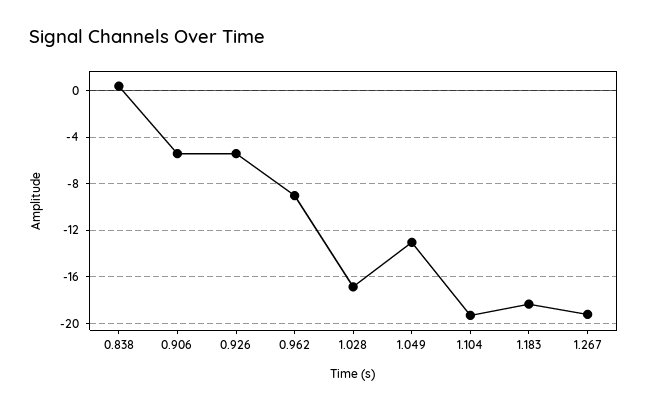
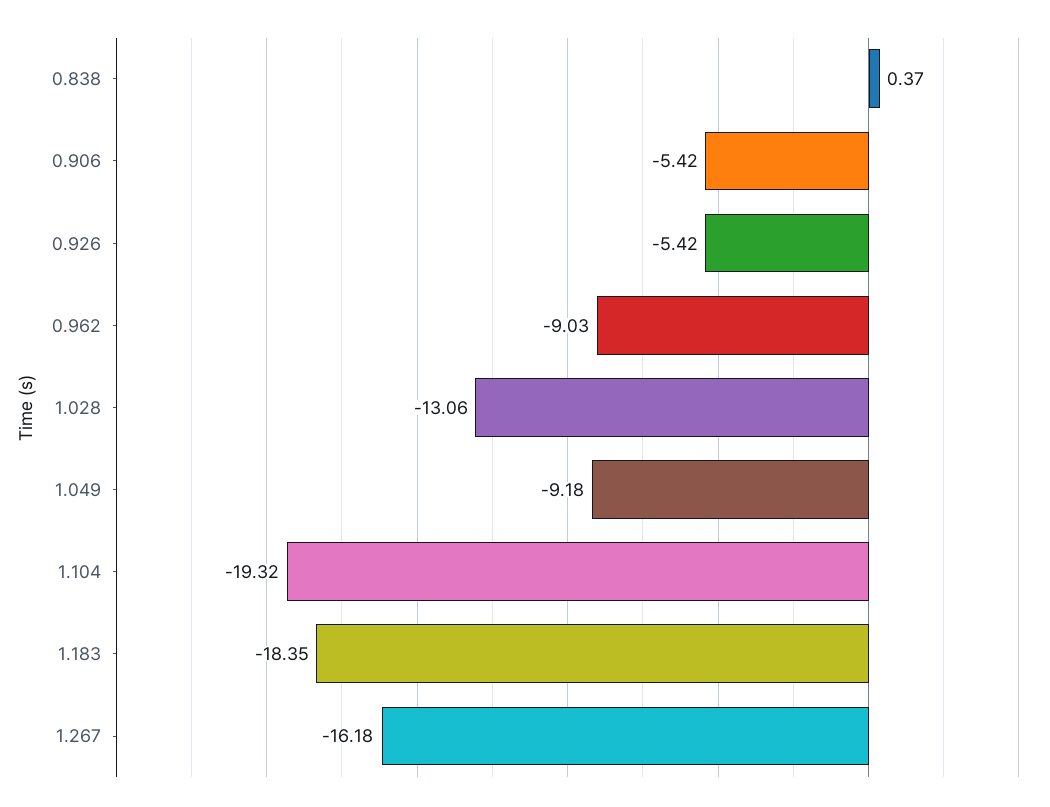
1.028: -17 -> -13.06
1.049: -13 -> -9.18
1.267: -19 -> -16.18

